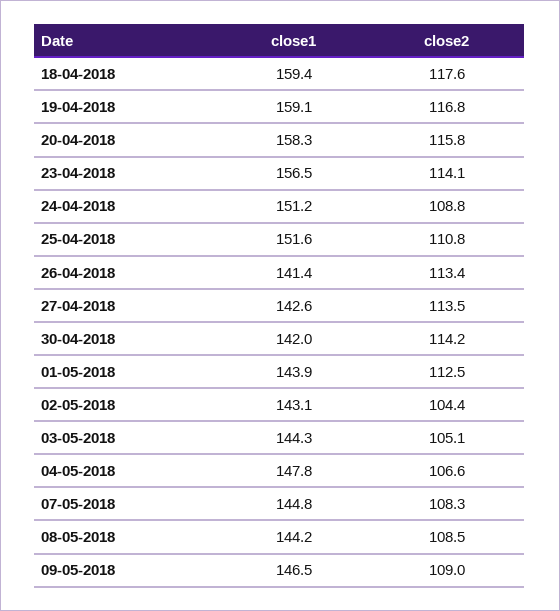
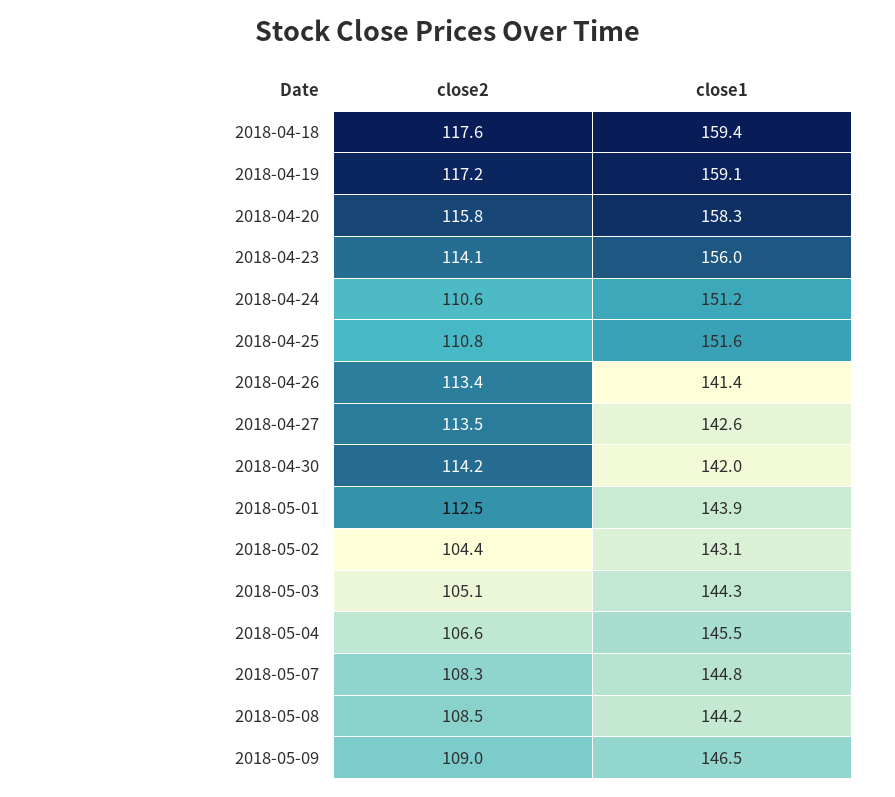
close2, 19-04-2018: 116.8 -> 117.2
close1, 23-04-2018: 156.5 -> 156
close2, 24-04-2018: 108.8 -> 110.6
close1, 04-05-2018: 147.8 -> 145.5

